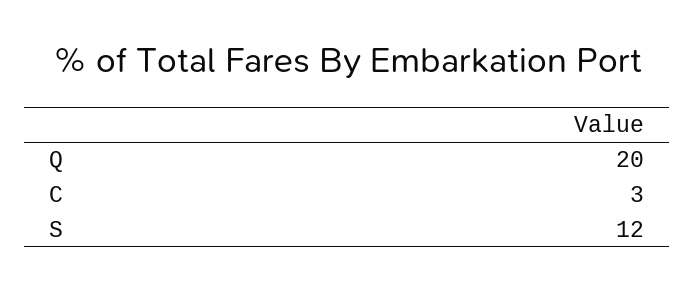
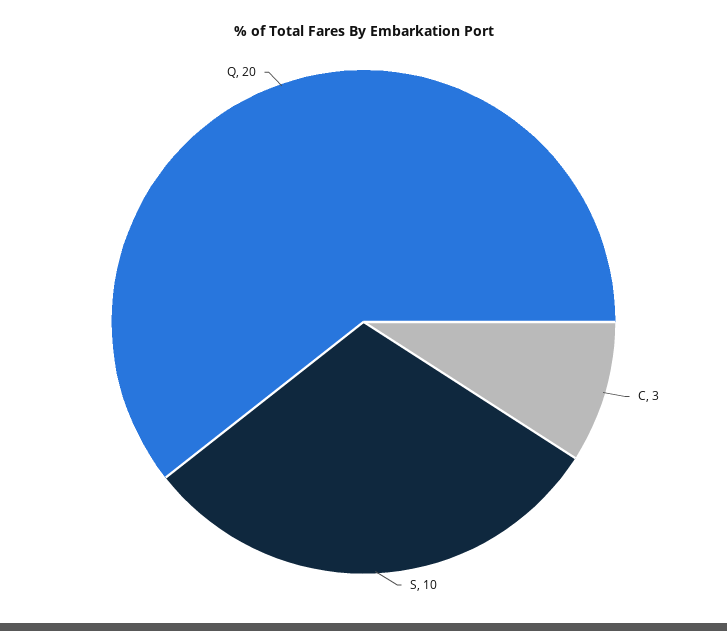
S: 12 -> 10

